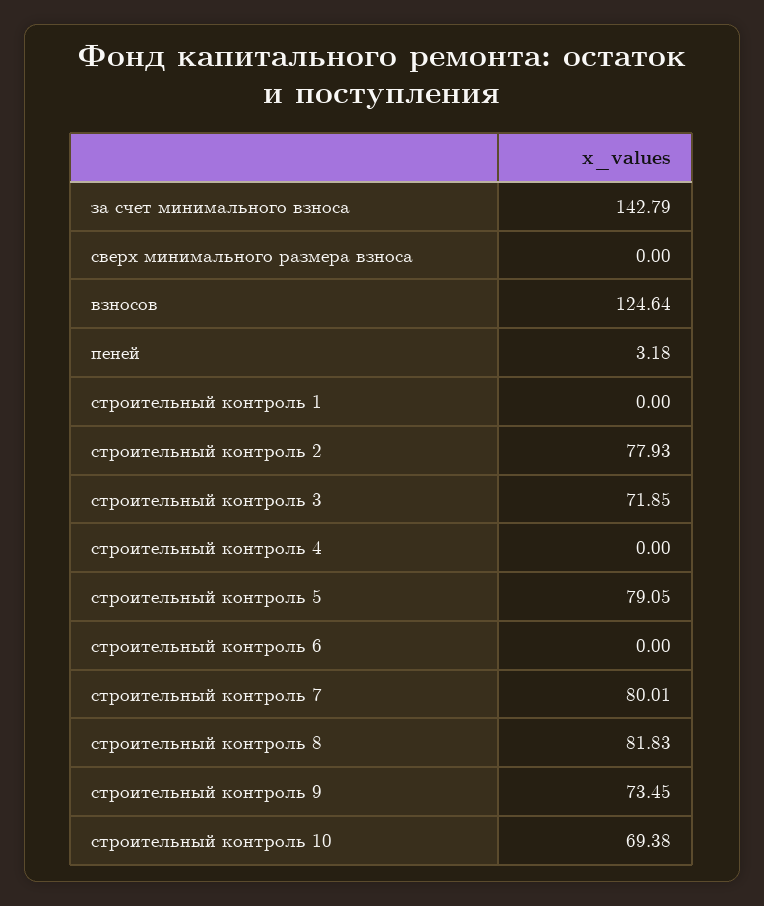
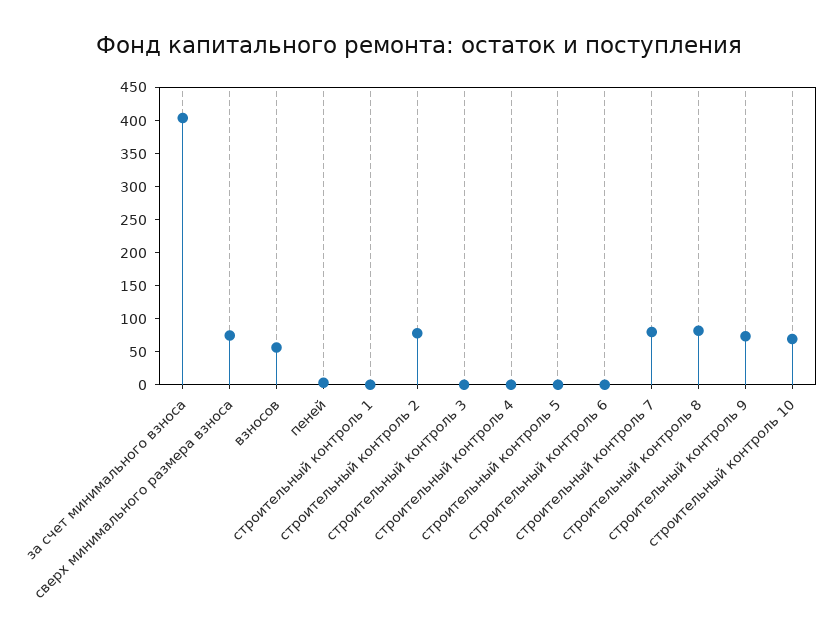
за счет минимального взноса: 142.79 -> 400
сверх минимального размера взноса: 0 -> 75
взносов: 124.64 -> 50
строительный контроль 3: 71.85 -> 0
строительный контроль 5: 79.05 -> 0

